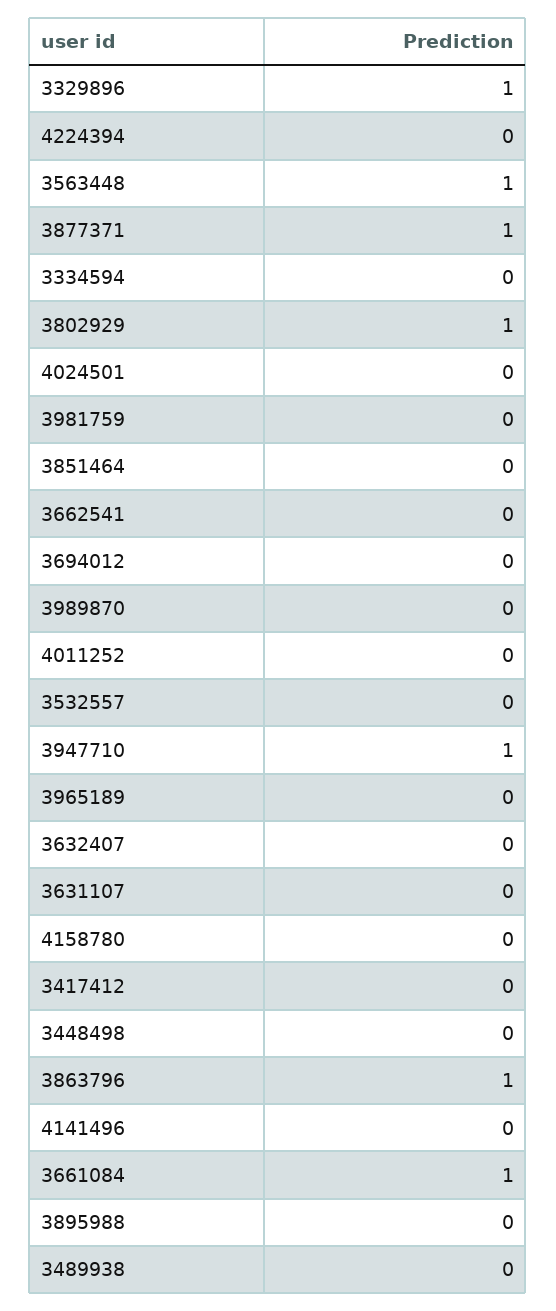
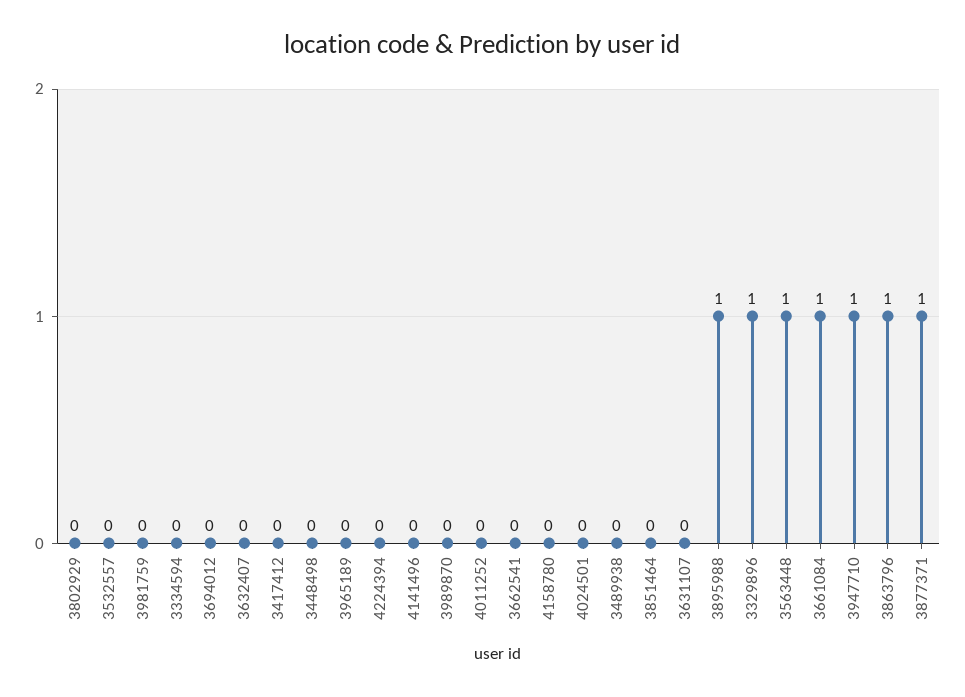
3802929: 1 -> 0
3895988: 0 -> 1

